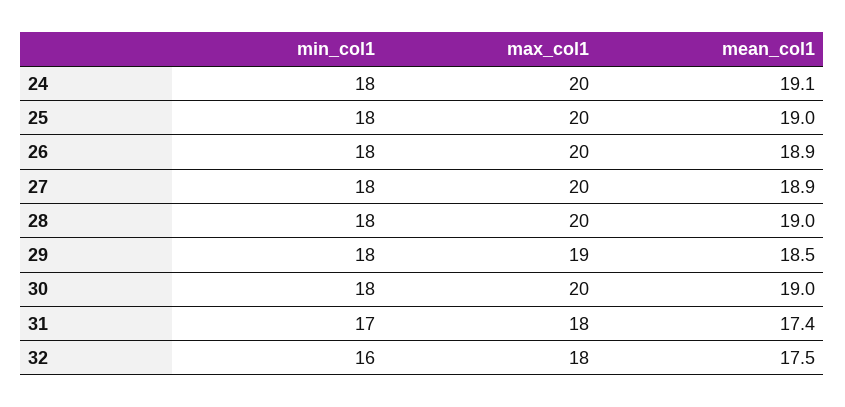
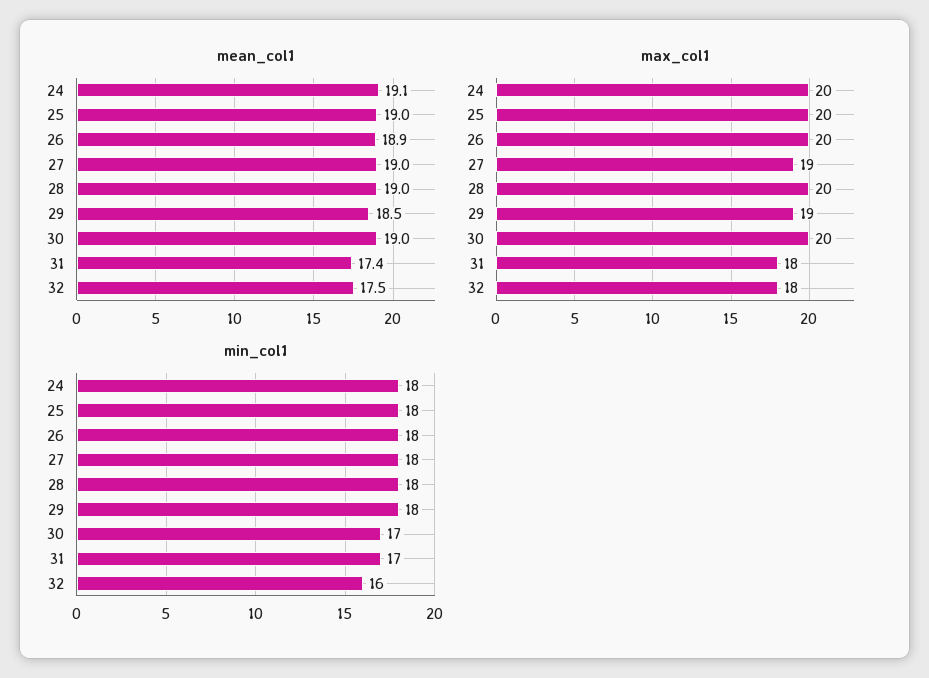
max_col1, 27: 20 -> 19
mean_col1, 27: 18.9 -> 19
min_col1, 30: 18 -> 17

